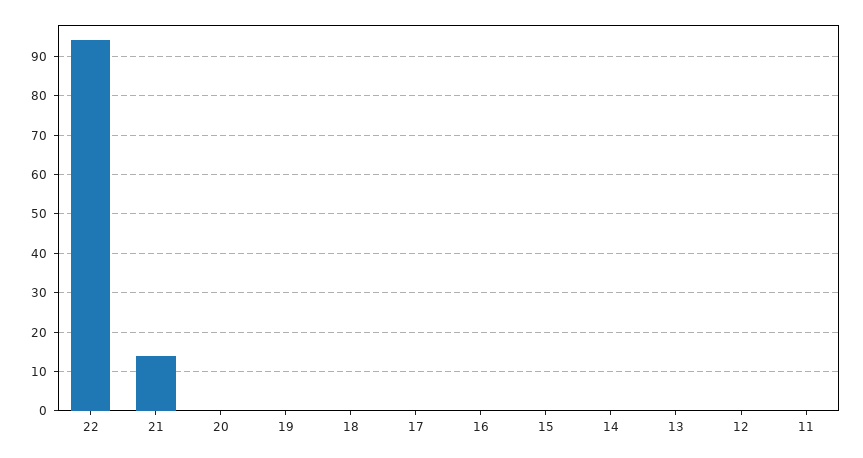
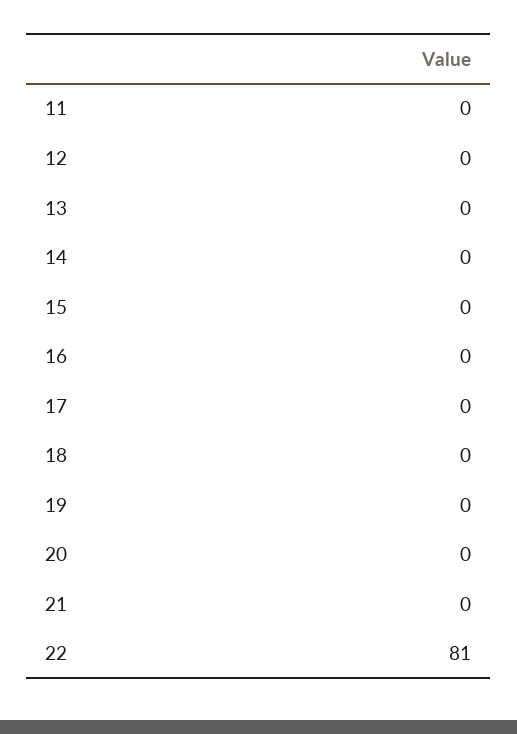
22: 95 -> 81
21: 15 -> 0

